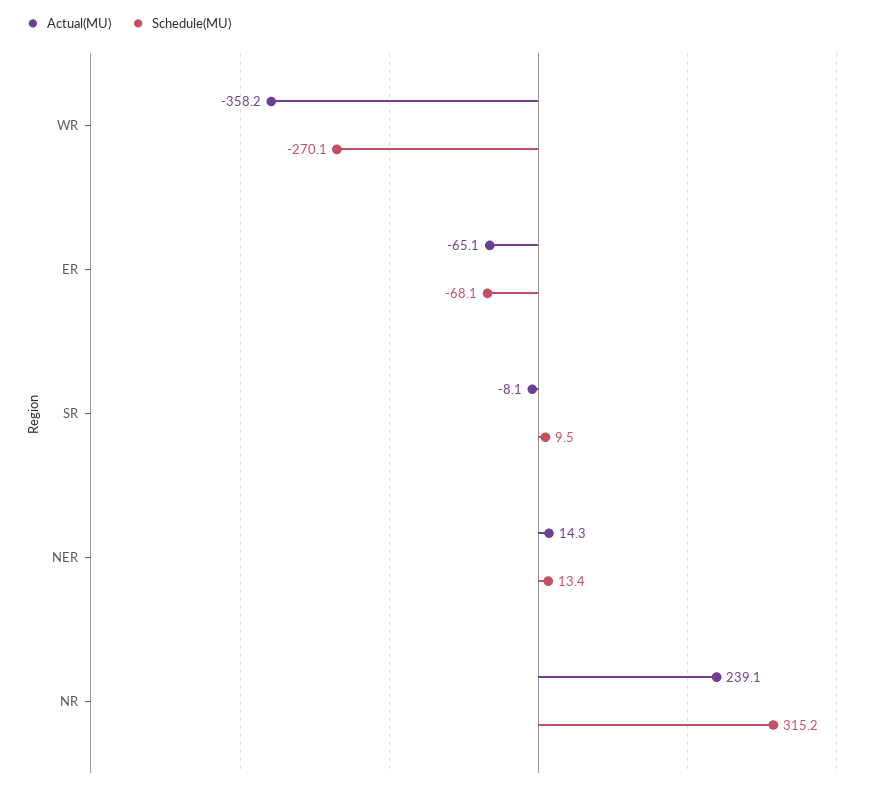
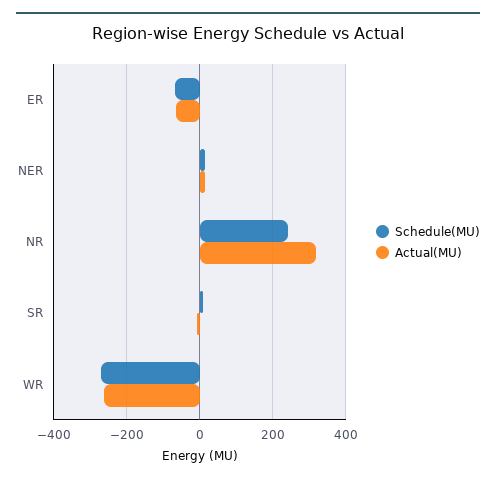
Actual(MU), WR: -358.2 -> -260
Actual(MU), NR: 239.1 -> 320
Schedule(MU), NR: 315.2 -> 240

